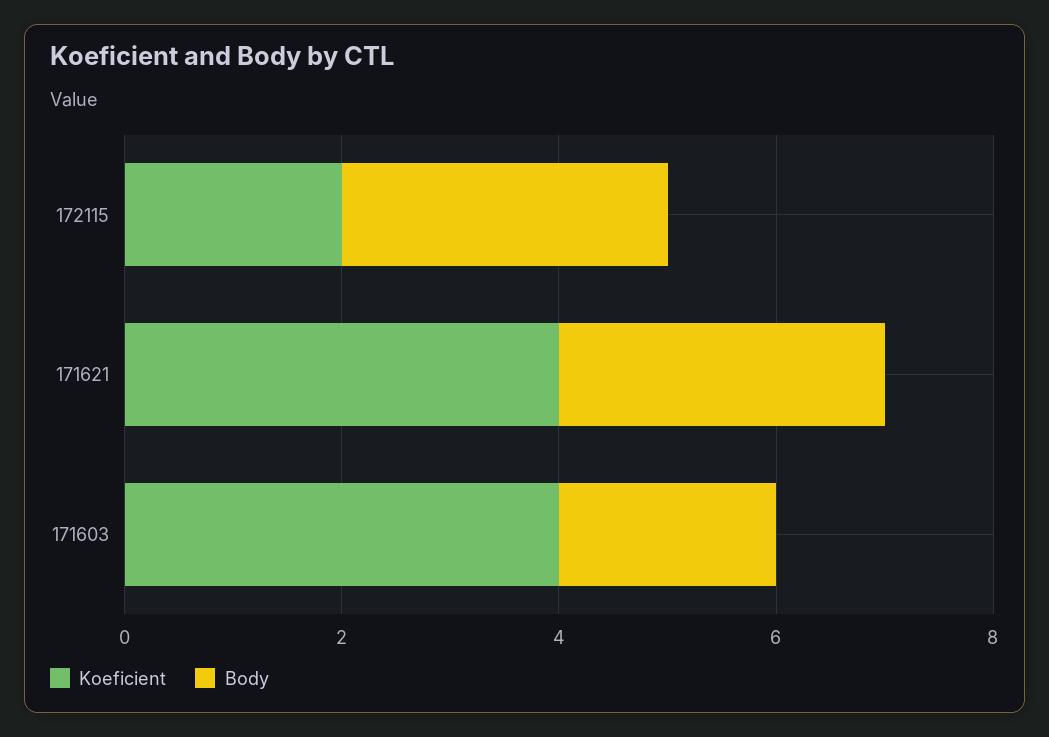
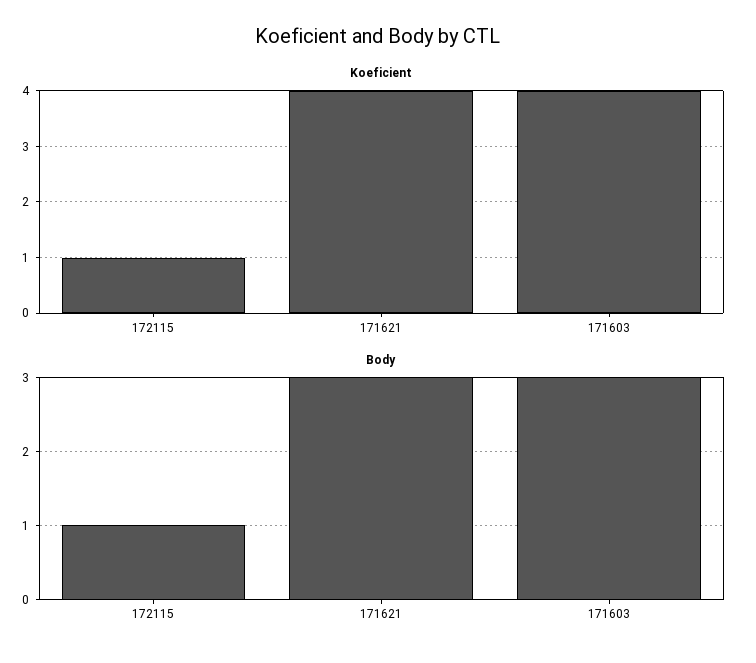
Koeficient, 172115: 2 -> 1
Body, 172115: 3 -> 1
Body, 171603: 2 -> 3

